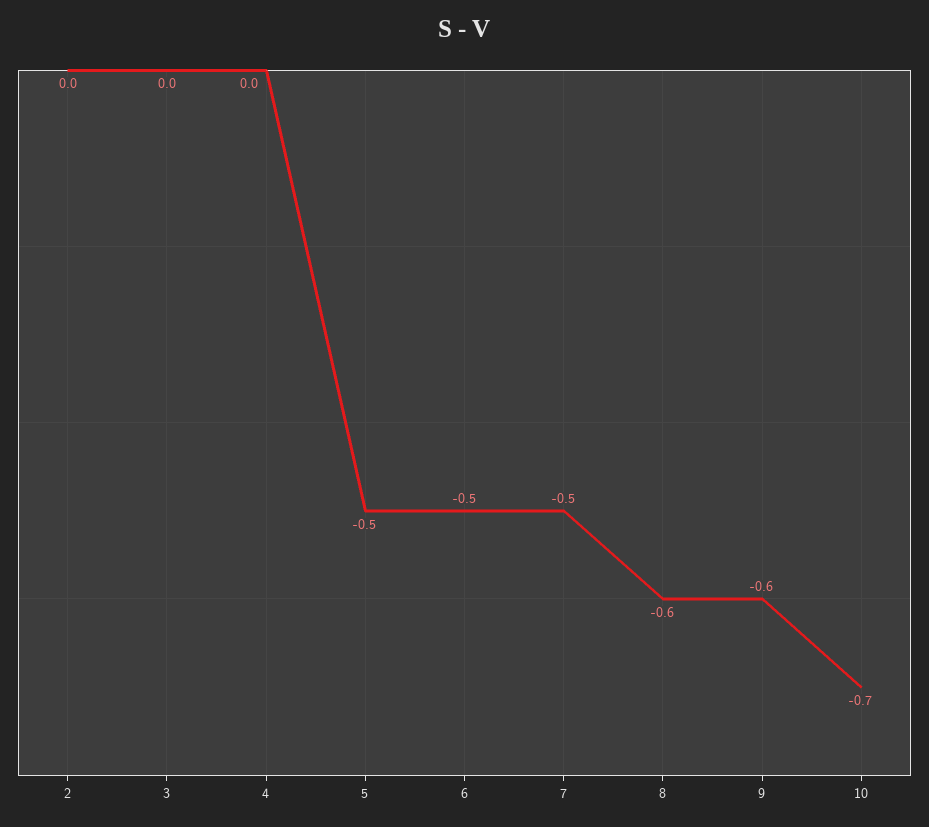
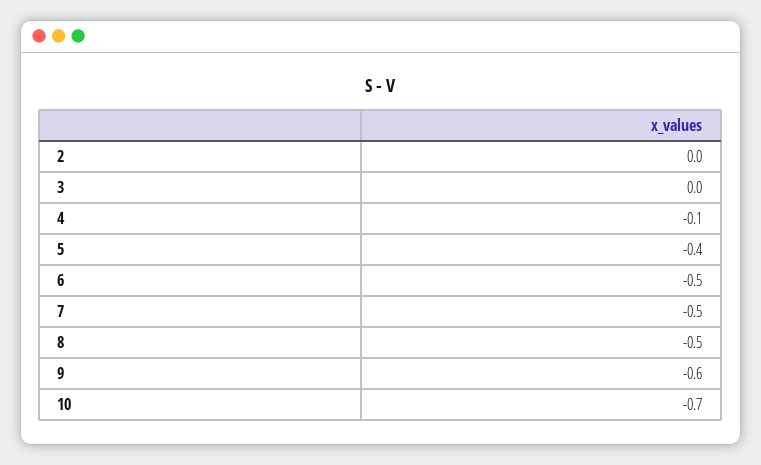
4: 0 -> -0.1
5: -0.5 -> -0.4
8: -0.6 -> -0.5

